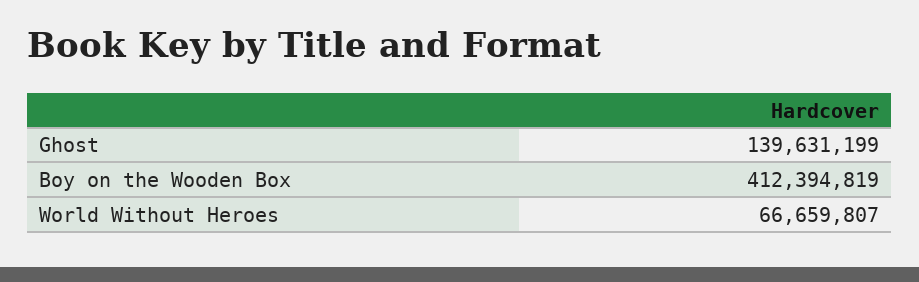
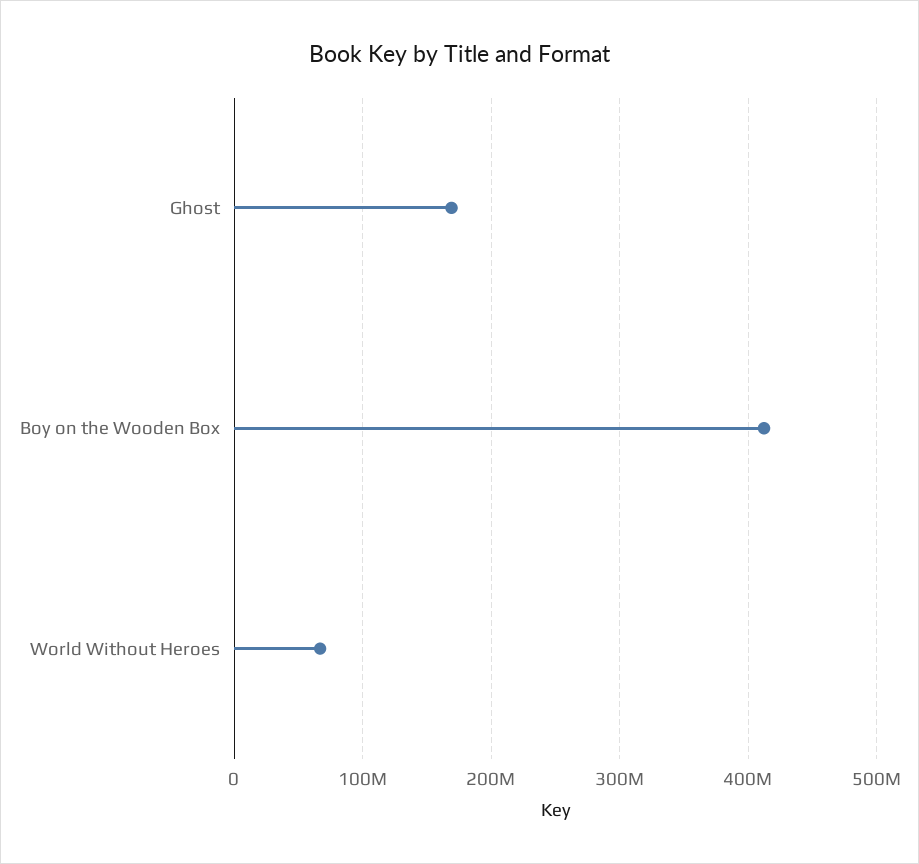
Ghost: 139631199 -> 170000000

